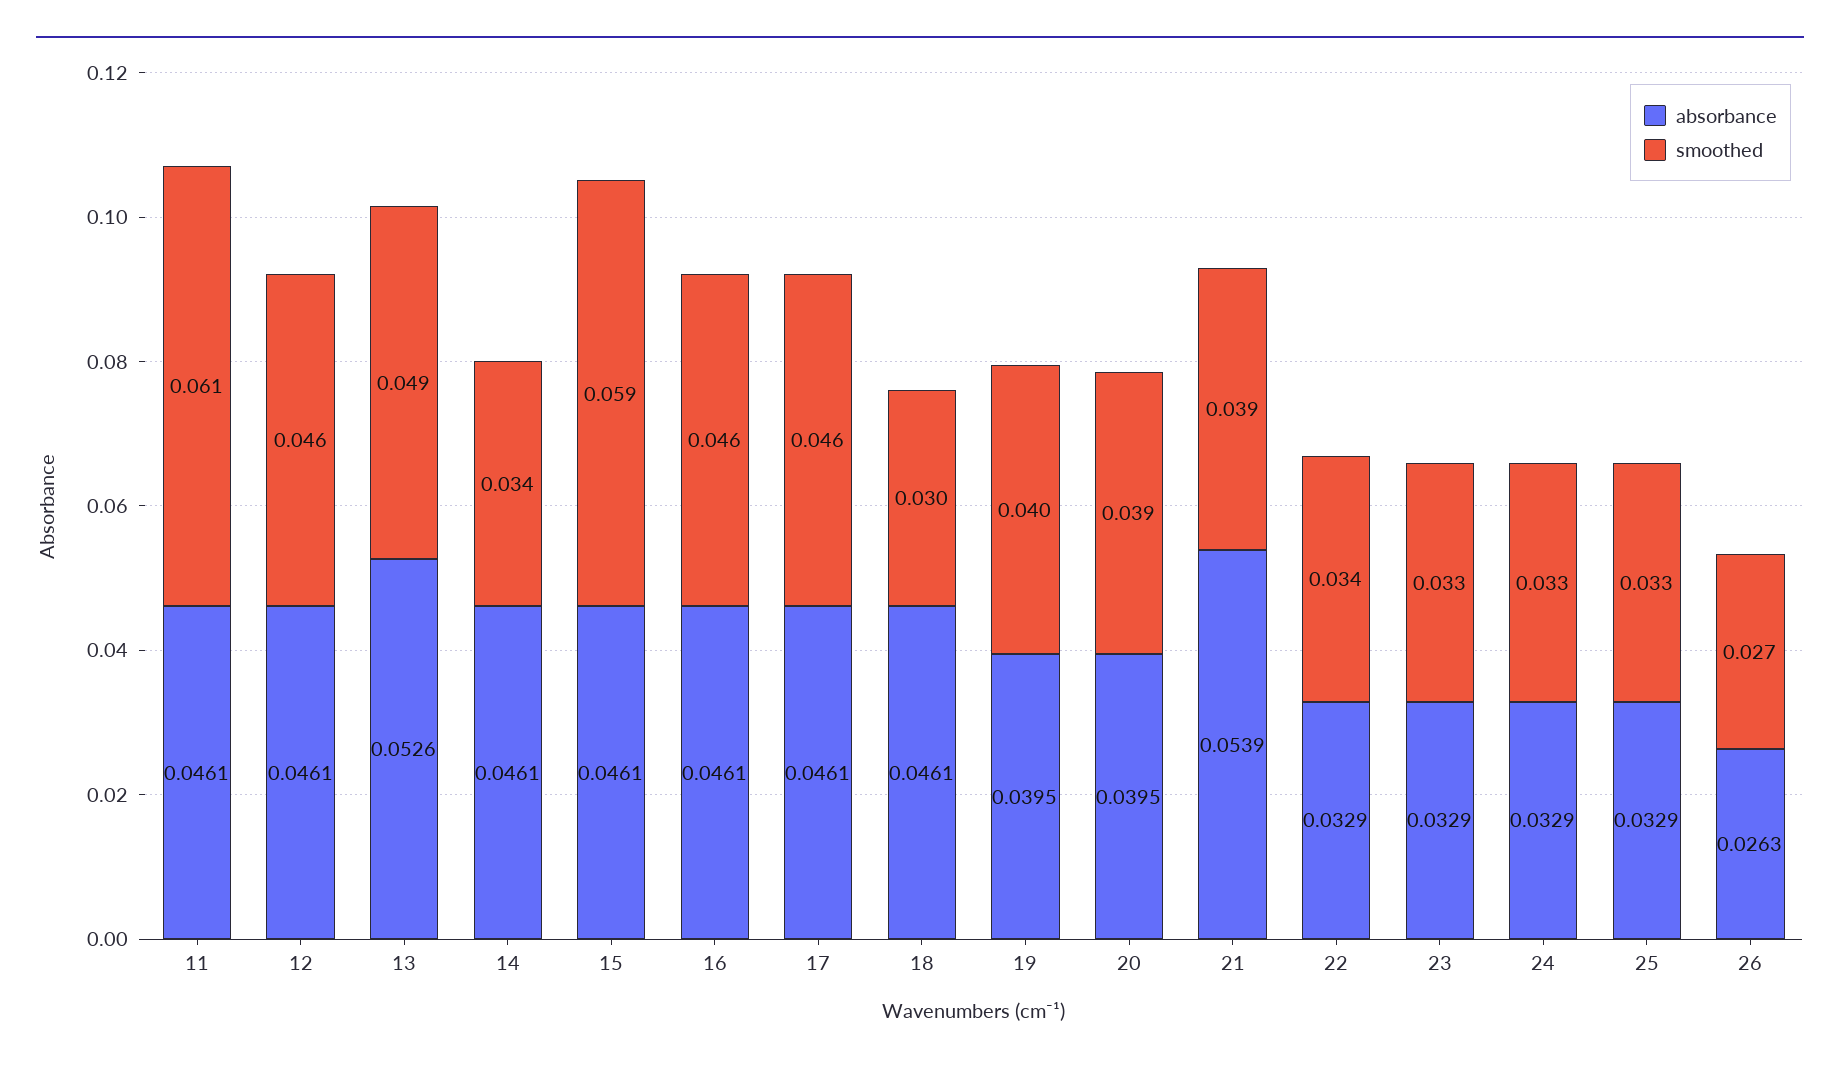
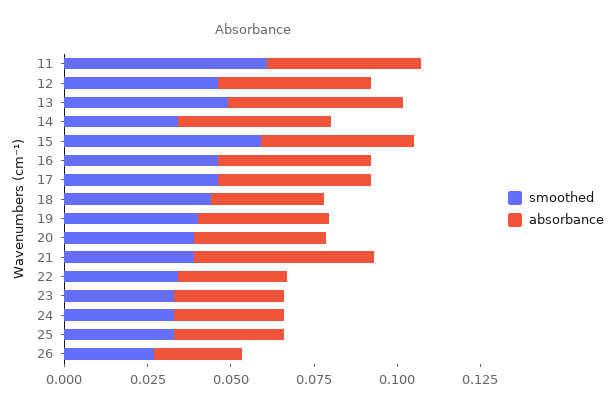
absorbance, 18: 0.0461 -> 0.035
smoothed, 18: 0.03 -> 0.045

